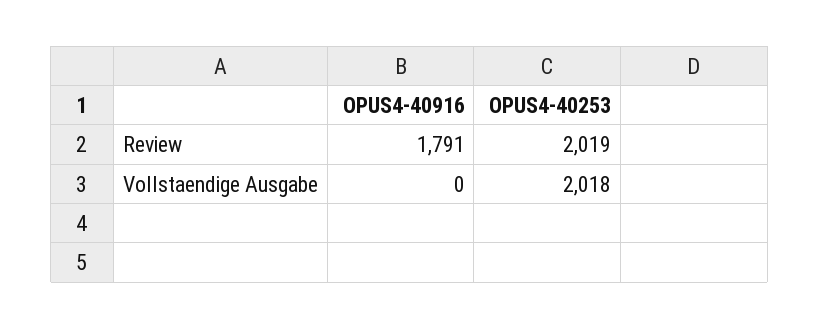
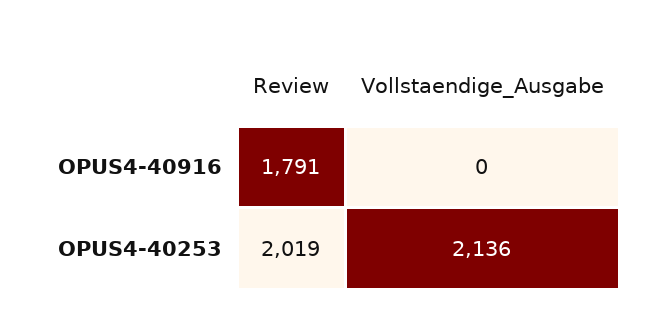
OPUS4-40253, Vollstaendige Ausgabe: 2018 -> 2136

